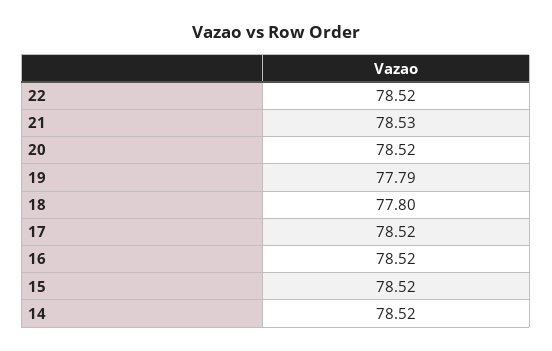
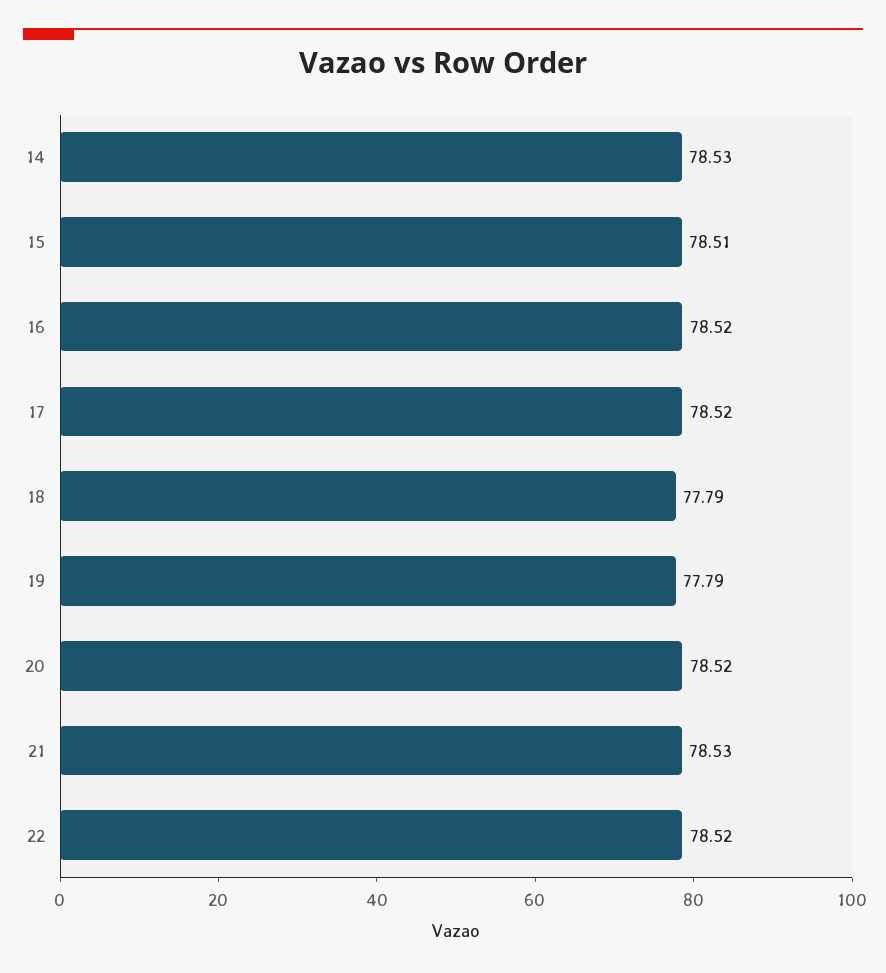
18: 77.8 -> 77.79
15: 78.52 -> 78.51
14: 78.52 -> 78.53

